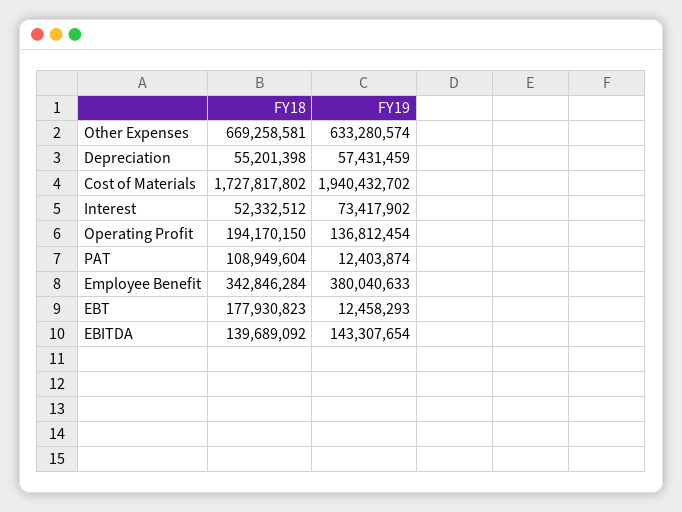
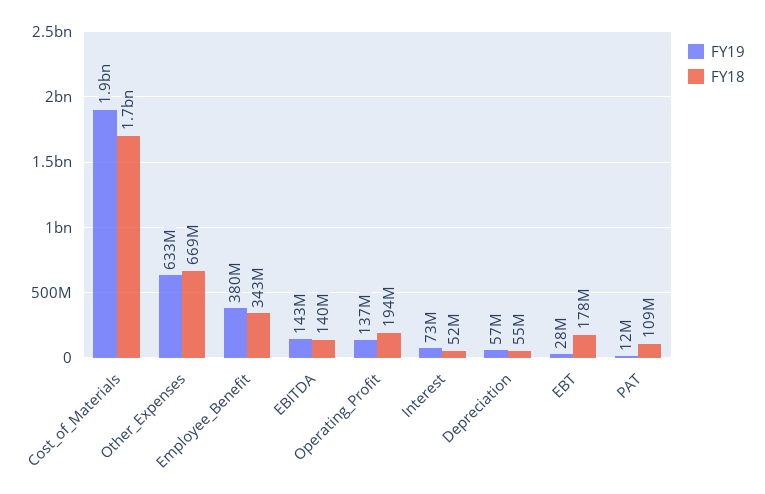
FY19, EBT: 12458293 -> 28000000

